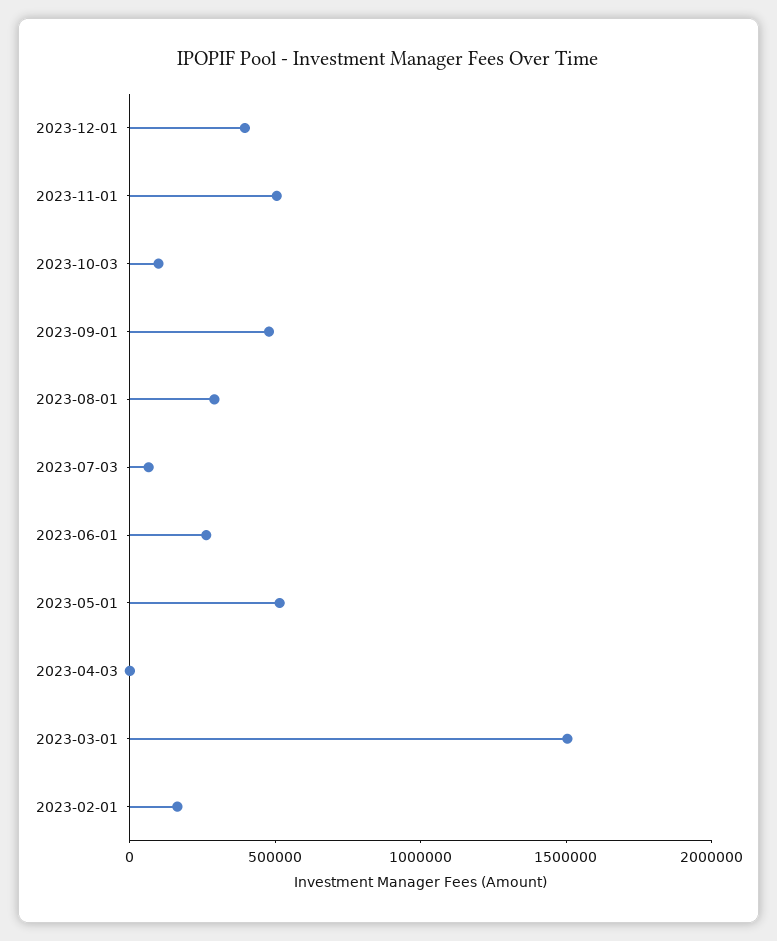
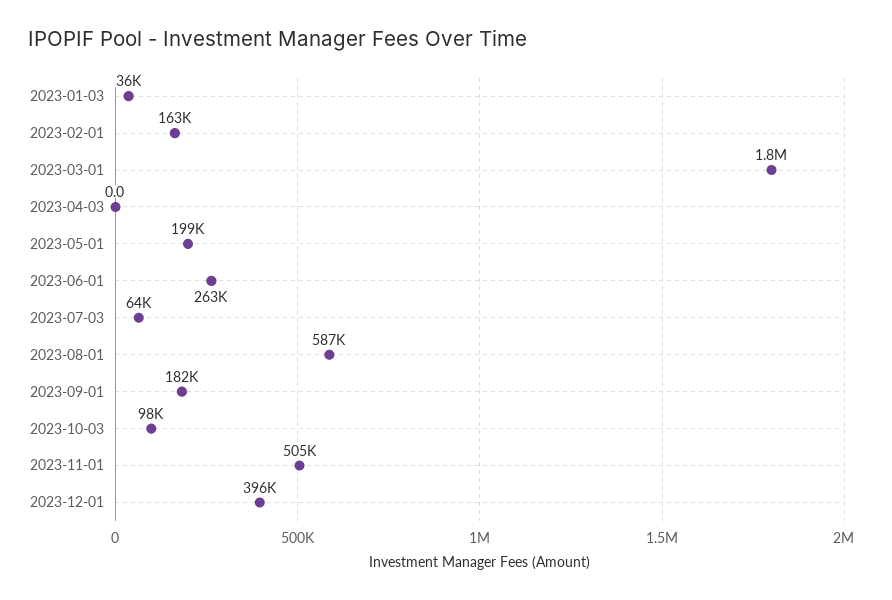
2023-09-01: 500000 -> 182000
2023-08-01: 300000 -> 587000
2023-05-01: 500000 -> 199000
2023-03-01: 1500000 -> 1800000
2023-01-03: none -> 36000

